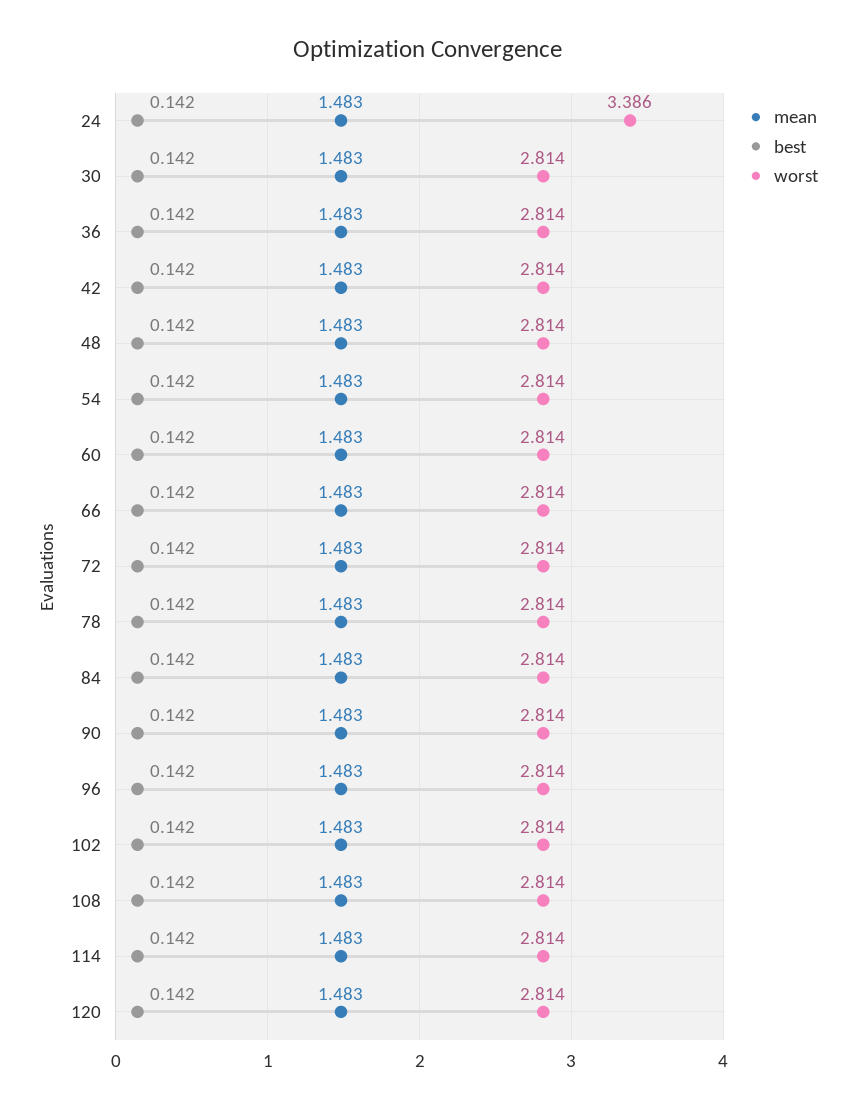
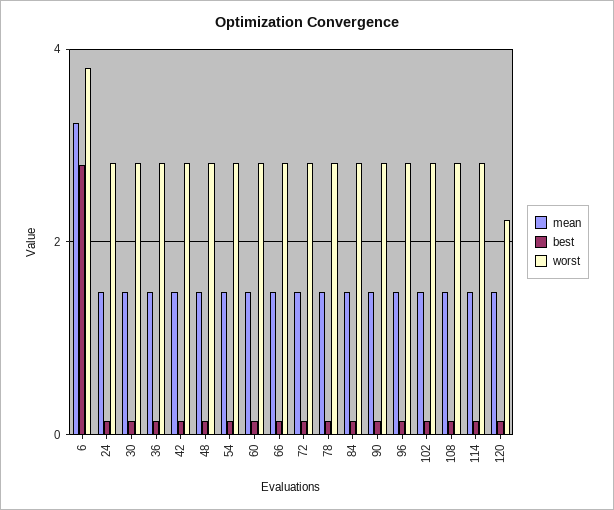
worst, 24: 3.386 -> 2.8
worst, 120: 2.814 -> 2.2
mean, 6: none -> 3.2
best, 6: none -> 2.8
worst, 6: none -> 3.8

